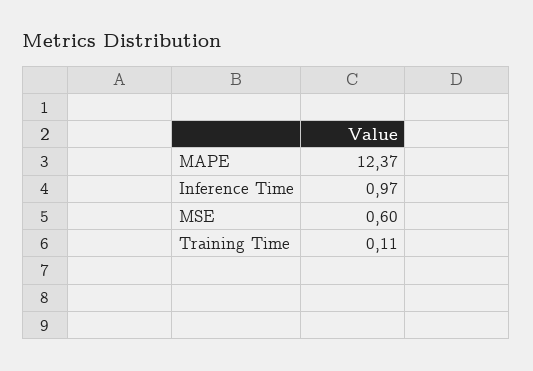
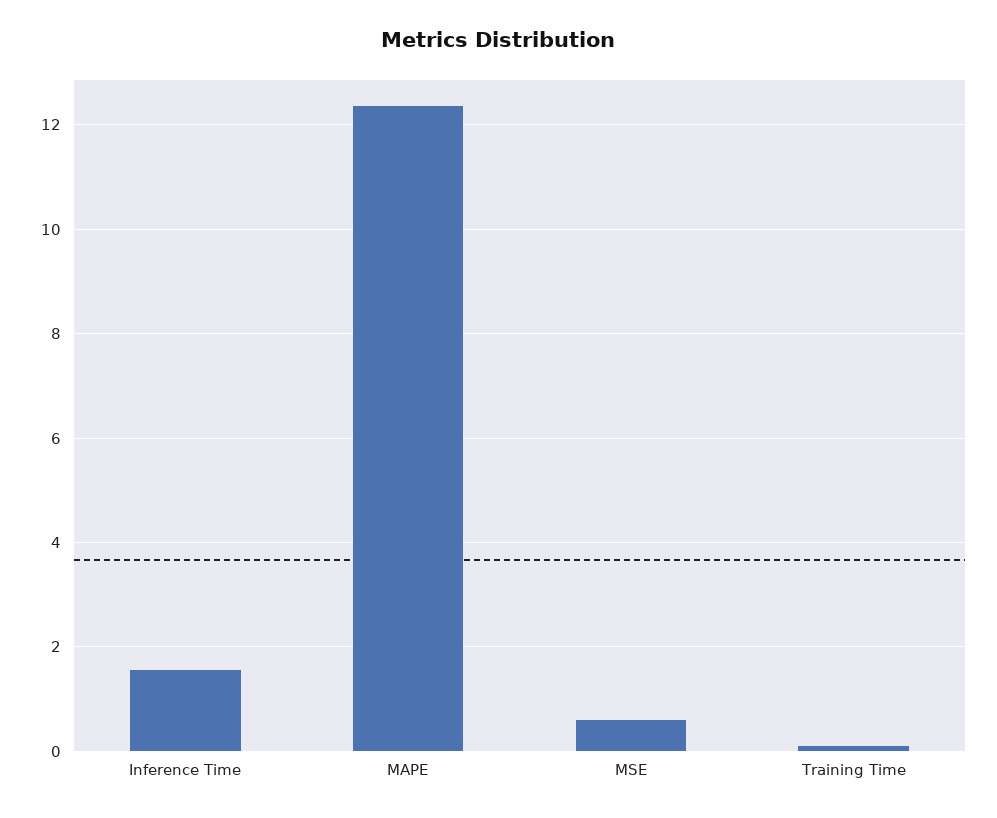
Inference Time: 0.97 -> 1.6

